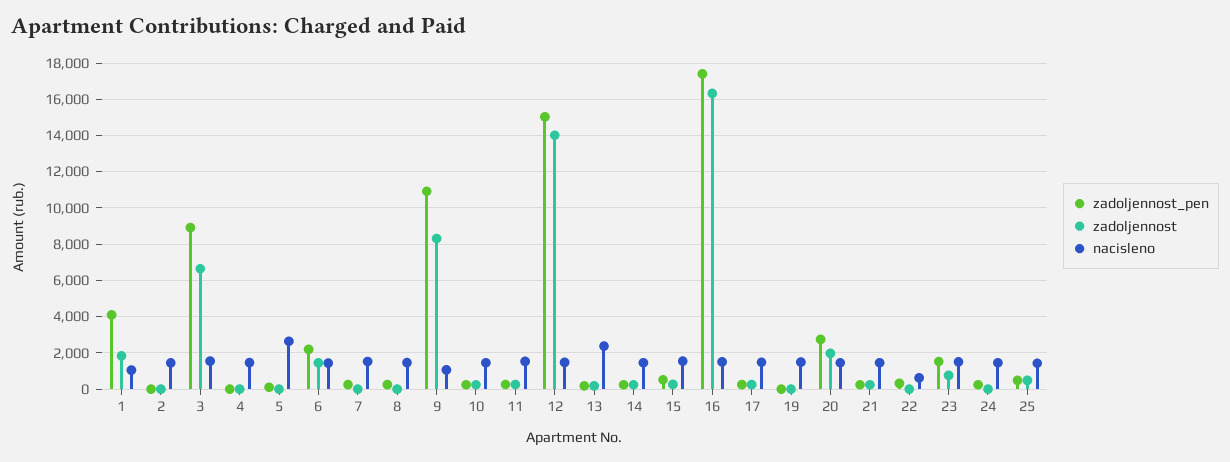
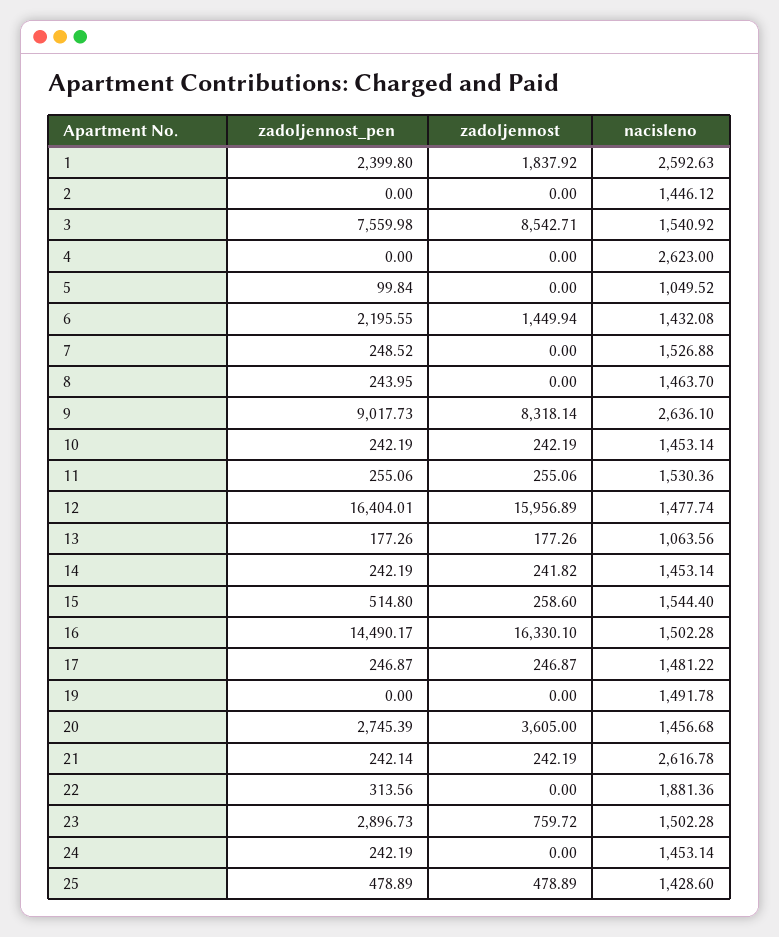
zadoljennost_pen, 1: 4000 -> 2399.8
nacisleno, 1: 1000 -> 2592.63
zadoljennost_pen, 3: 9000 -> 7559.98
zadoljennost, 3: 6500 -> 8542.71
nacisleno, 4: 1500 -> 2623
nacisleno, 5: 2500 -> 1049.52
zadoljennost_pen, 9: 11000 -> 9017.73
nacisleno, 9: 1000 -> 2636.1
zadoljennost_pen, 12: 15000 -> 16404.01
zadoljennost, 12: 14000 -> 15956.89
nacisleno, 13: 2500 -> 1063.56
zadoljennost_pen, 16: 17500 -> 14490.17
zadoljennost, 20: 2000 -> 3605
nacisleno, 21: 1500 -> 2616.78
nacisleno, 22: 500 -> 1881.36
zadoljennost_pen, 23: 1500 -> 2896.73

